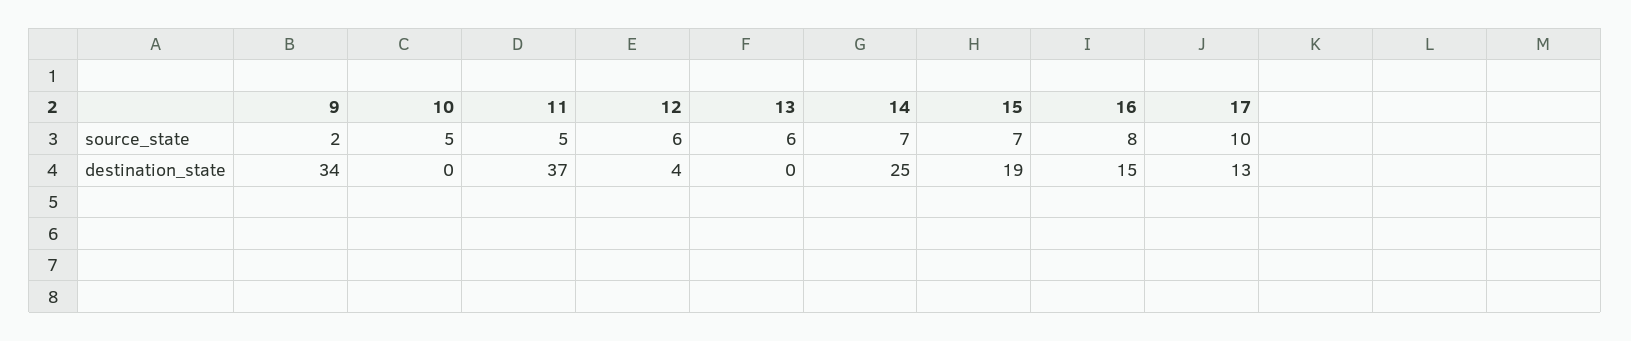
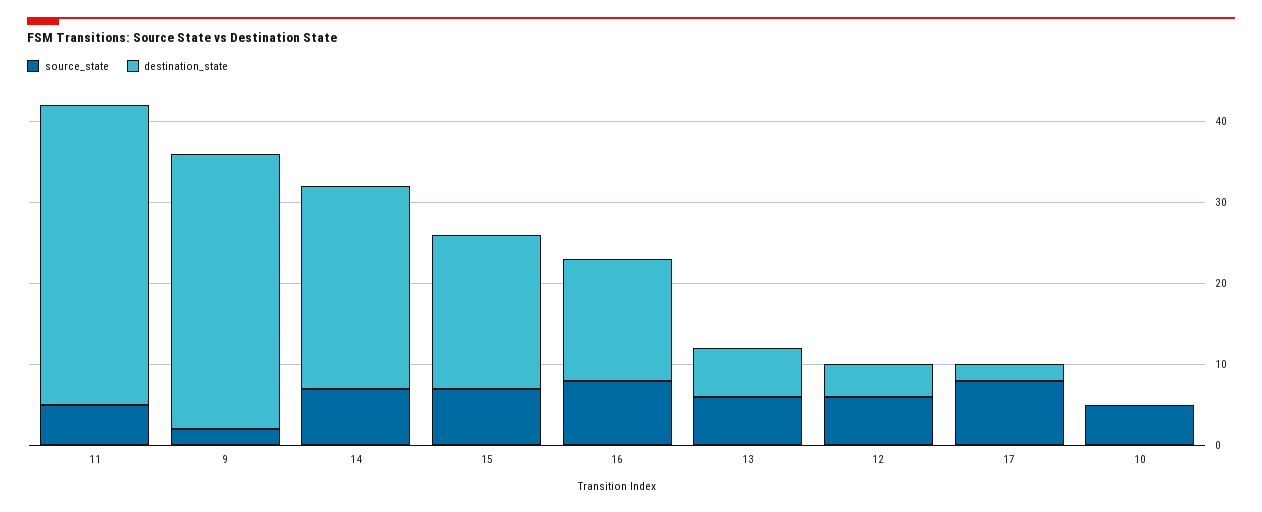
source_state, 17: 10 -> 8
destination_state, 13: 0 -> 6
destination_state, 17: 13 -> 2

